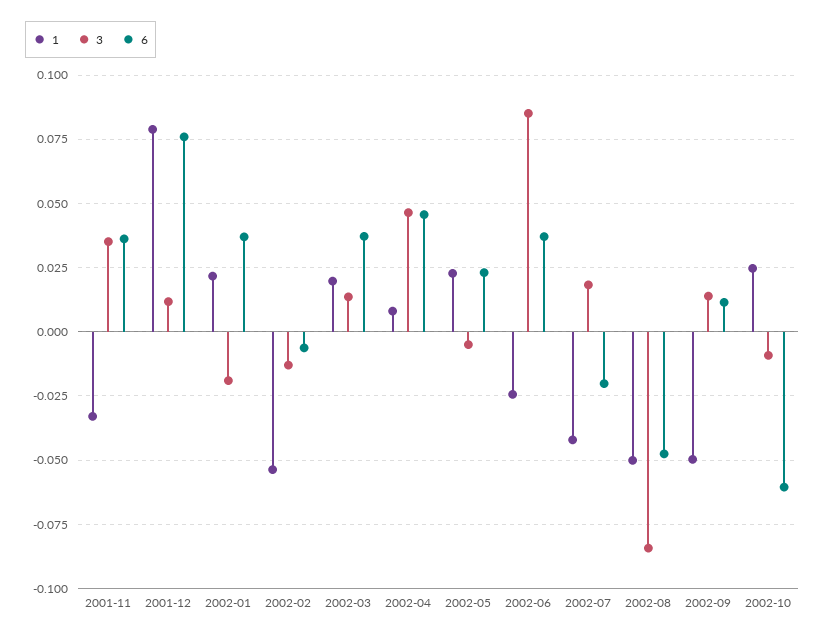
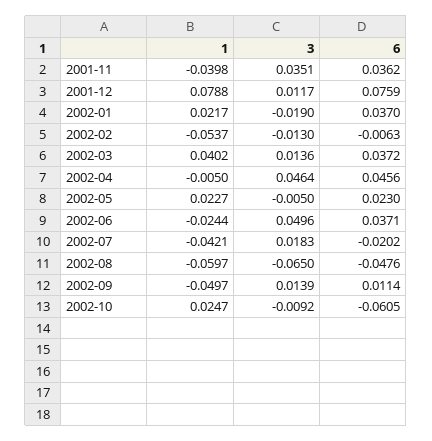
1, 2001-11: -0.0325 -> -0.0398
1, 2002-03: 0.02 -> 0.0402
1, 2002-04: 0.0075 -> -0.005
3, 2002-06: 0.085 -> 0.0496
1, 2002-08: -0.05 -> -0.0597
3, 2002-08: -0.085 -> -0.065

